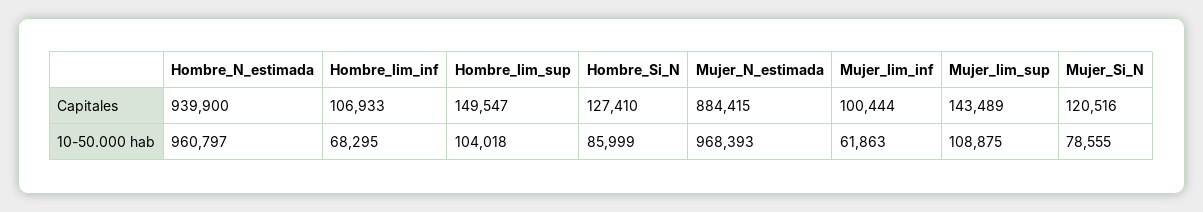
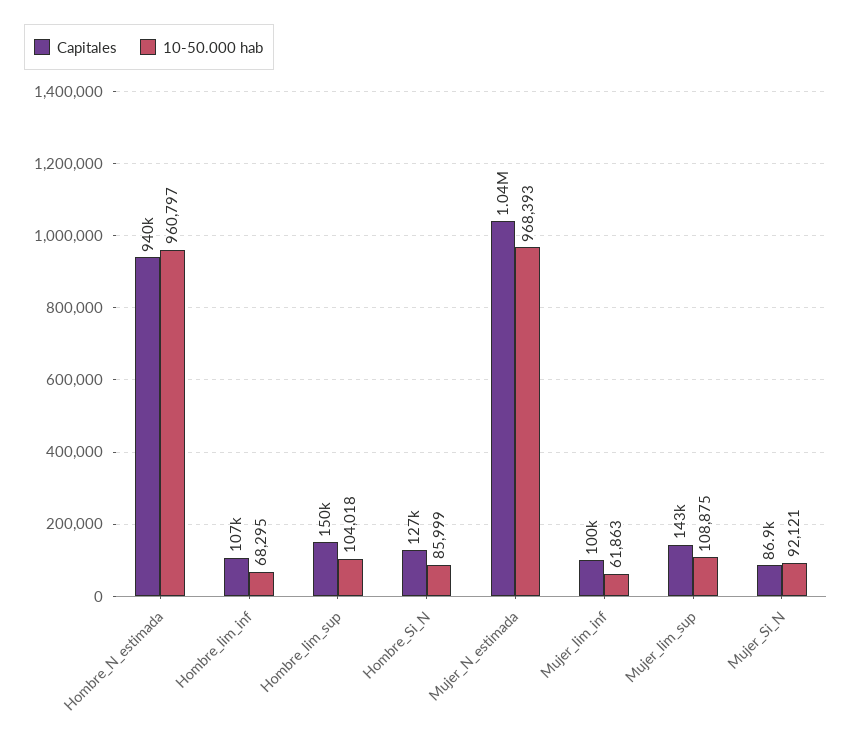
Capitales, Mujer_N_estimada: 884415 -> 1040000
Capitales, Mujer_Si_N: 120516 -> 86900
10-50.000 hab, Mujer_Si_N: 78555 -> 92121

